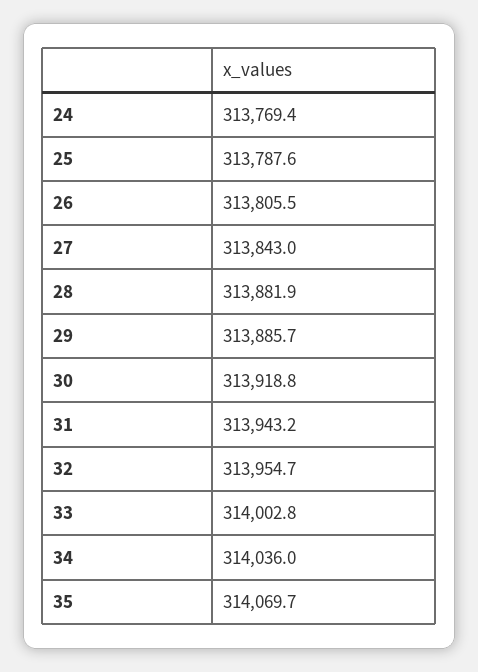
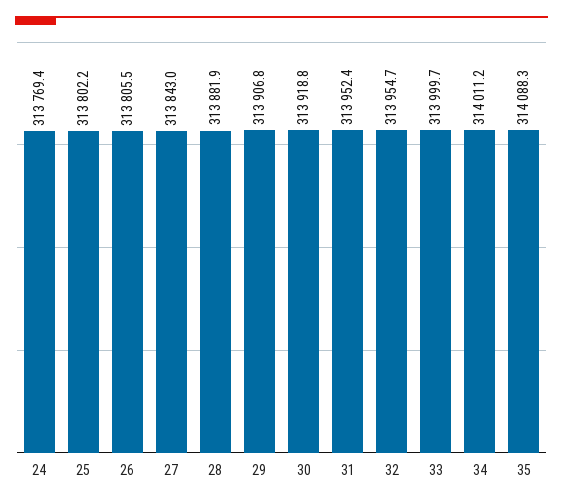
25: 313787.6 -> 313802.2
29: 313885.7 -> 313906.8
31: 313943.2 -> 313952.4
33: 314002.8 -> 313999.7
34: 314036 -> 314011.2
35: 314069.7 -> 314088.3

